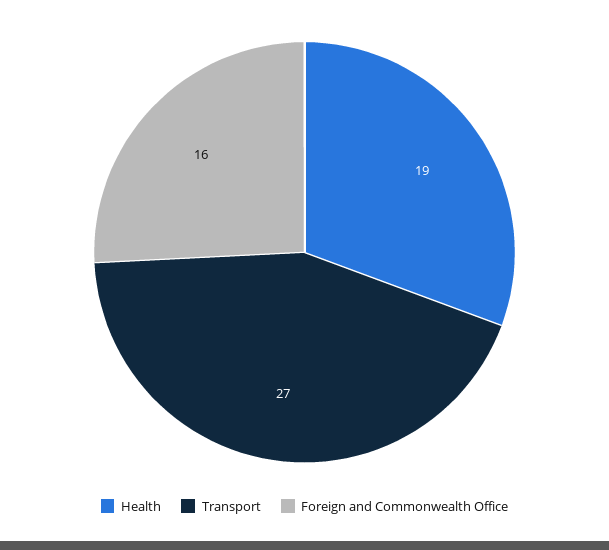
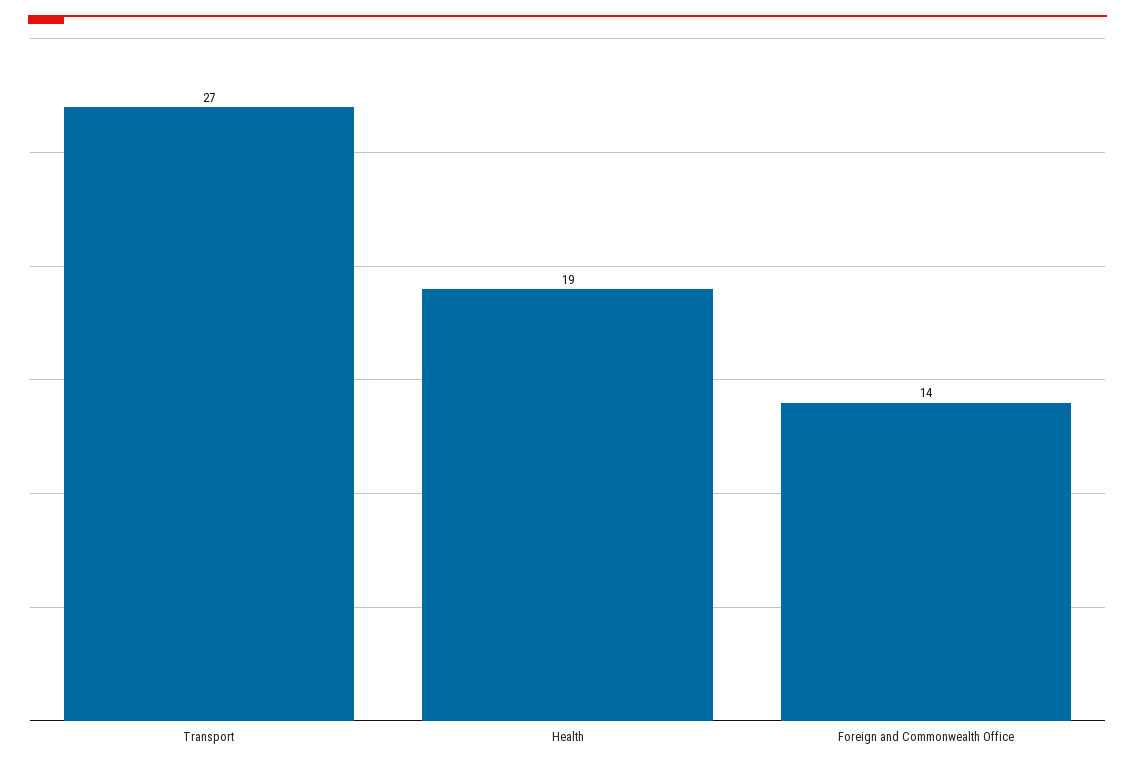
Foreign and Commonwealth Office: 16 -> 14

